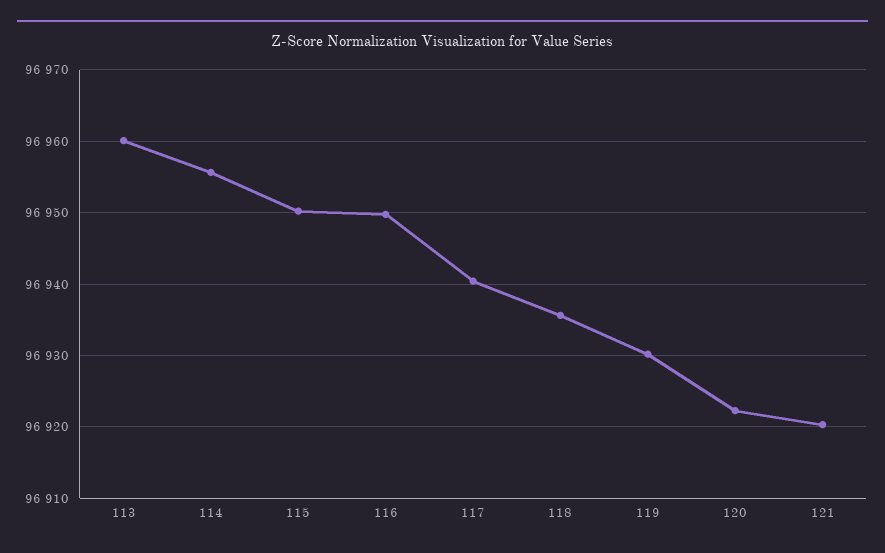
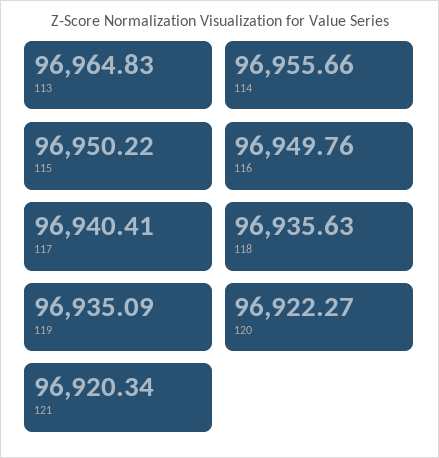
113: 96960 -> 96964.83
119: 96930 -> 96935.09

